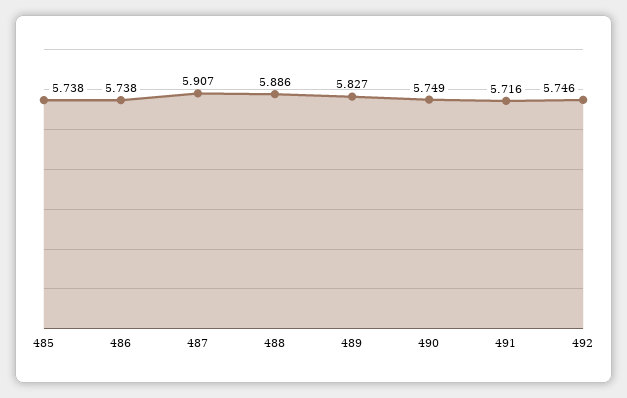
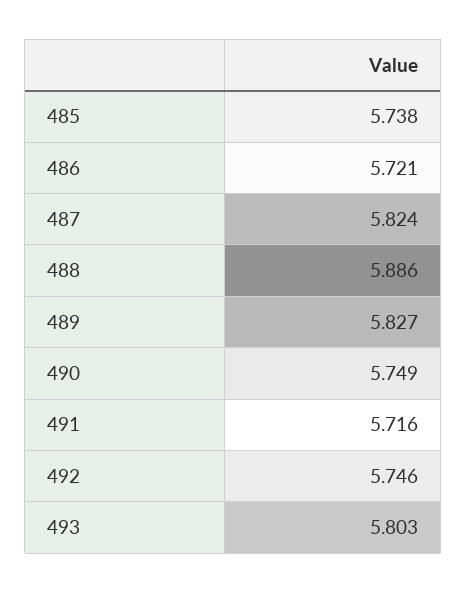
486: 5.738 -> 5.721
487: 5.907 -> 5.824
493: none -> 5.803

